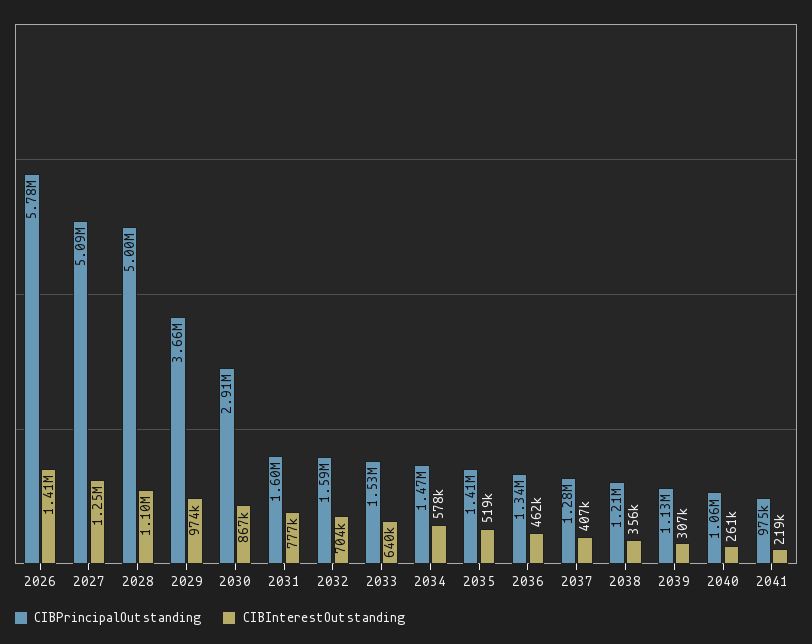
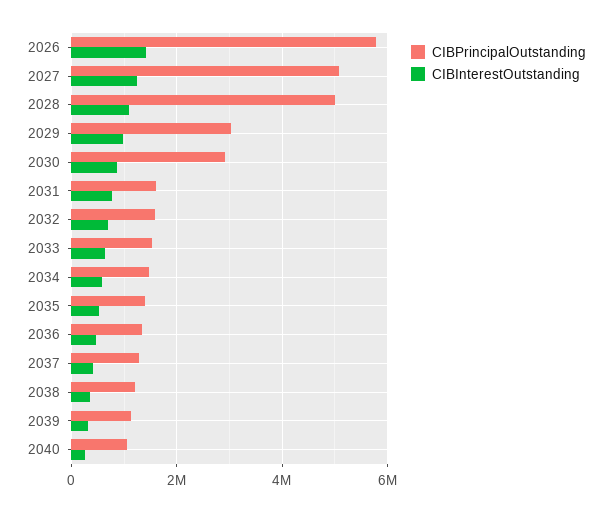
CIBPrincipalOutstanding, 2029: 3660000 -> 3000000
CIBPrincipalOutstanding, 2041: 975000 -> none
CIBInterestOutstanding, 2041: 219000 -> none

